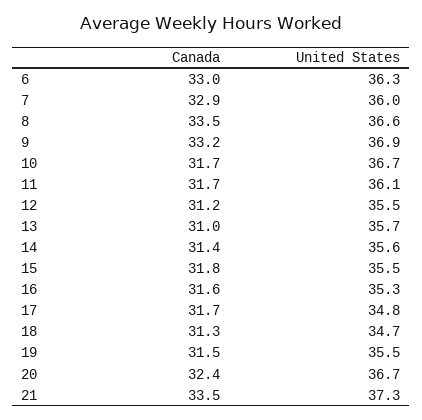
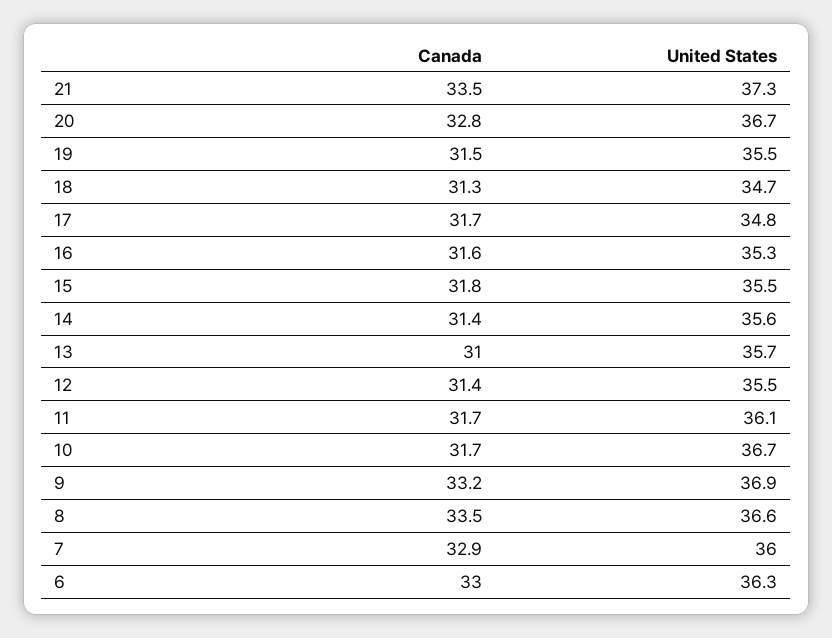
Canada, 12: 31.2 -> 31.4
Canada, 20: 32.4 -> 32.8

